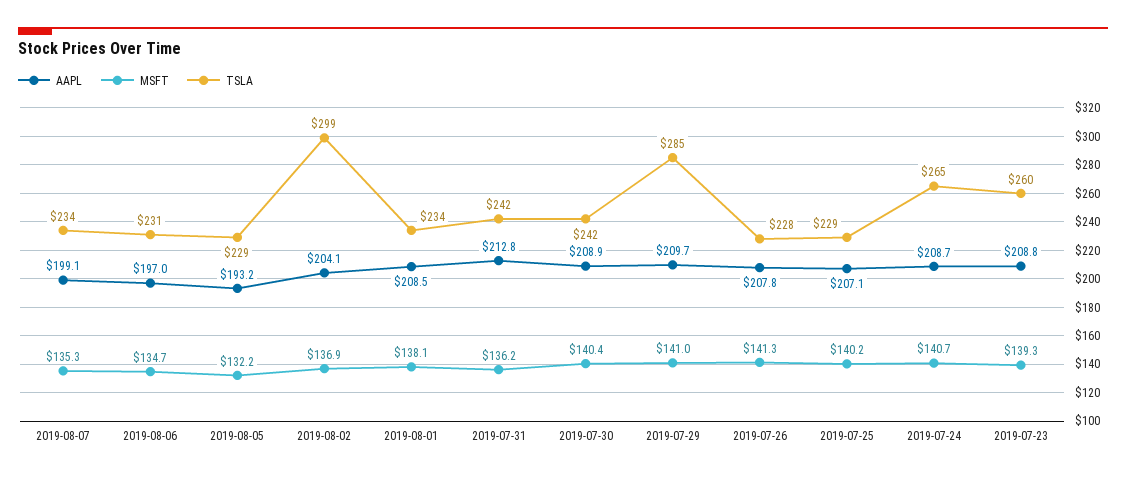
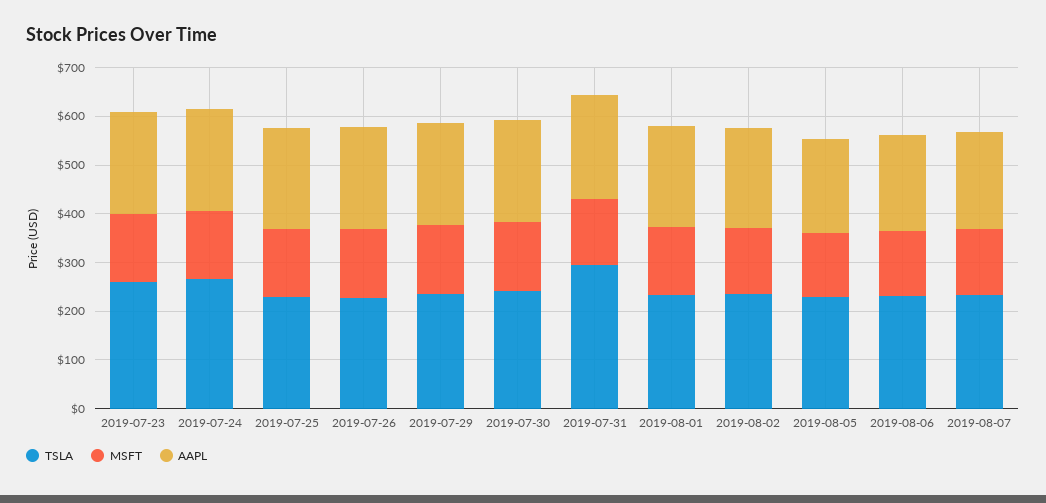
TSLA, 2019-08-02: 299 -> 240
TSLA, 2019-07-31: 242 -> 300
TSLA, 2019-07-29: 285 -> 240

